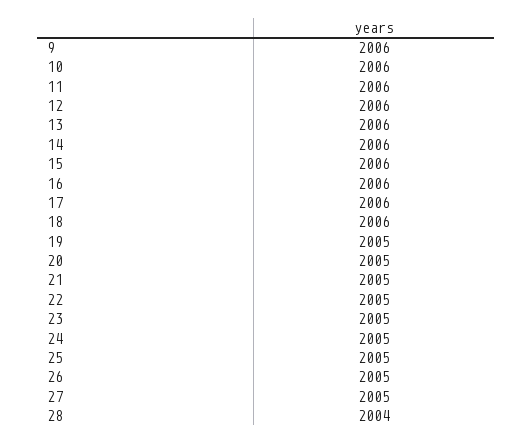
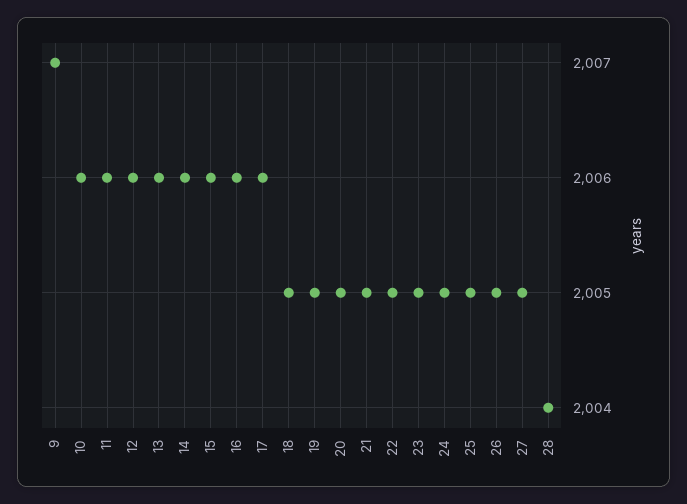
9: 2006 -> 2007
18: 2006 -> 2005

